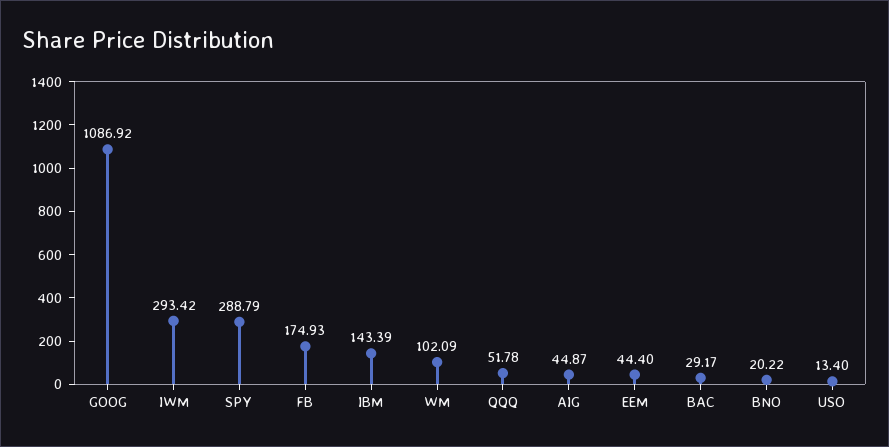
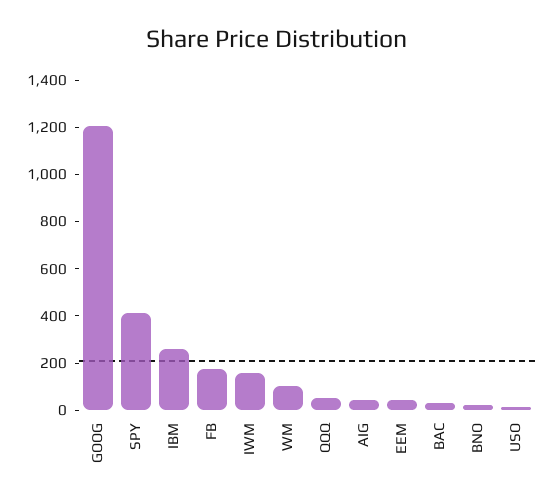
GOOG: 1086.92 -> 1200
IWM: 293.42 -> 150
SPY: 288.79 -> 400
IBM: 143.39 -> 250

